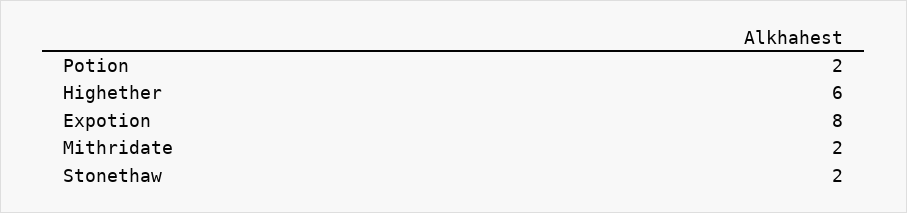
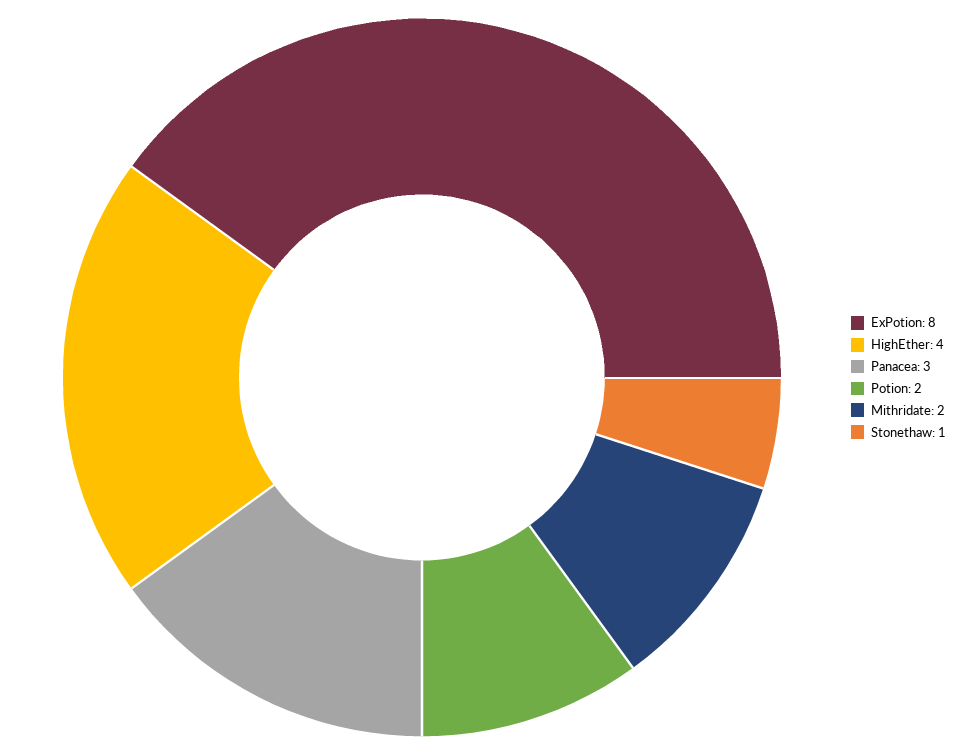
Highether: 6 -> 4
Stonethaw: 2 -> 1
Panacea: none -> 3

